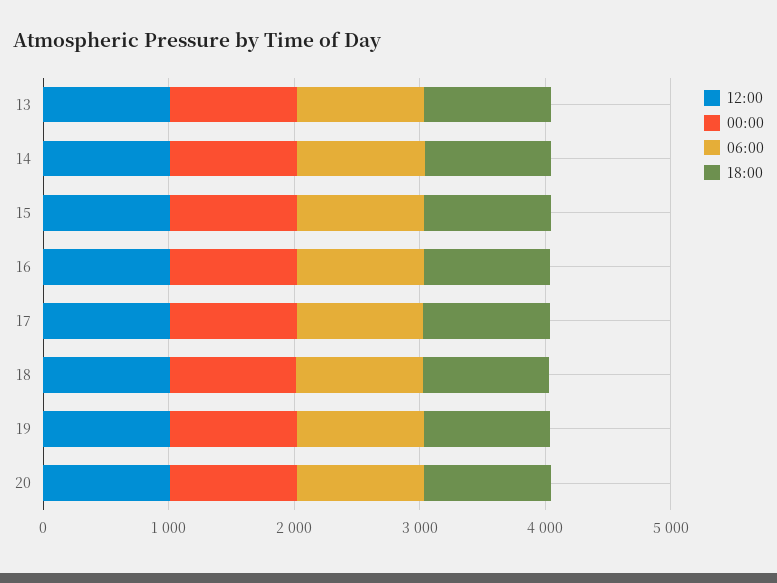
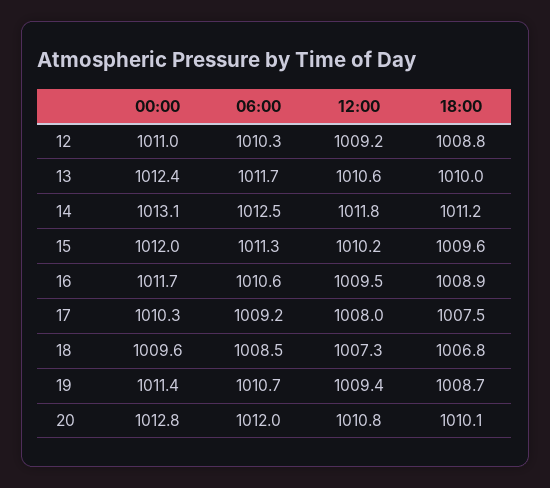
00:00, 12: none -> 1011
06:00, 12: none -> 1010.3
12:00, 12: none -> 1009.2
18:00, 12: none -> 1008.8

